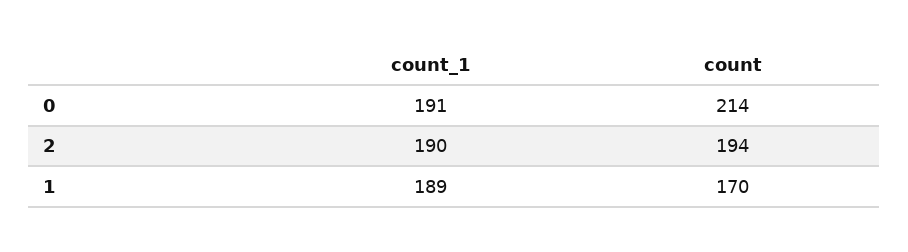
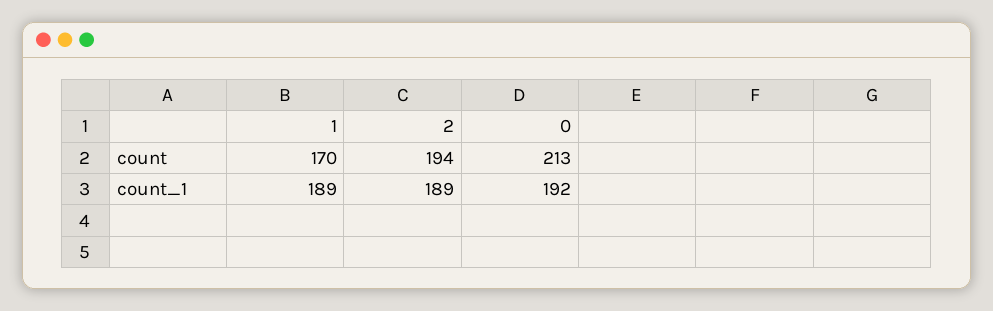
count_1, 0: 191 -> 192
count, 0: 214 -> 213
count_1, 2: 190 -> 189

